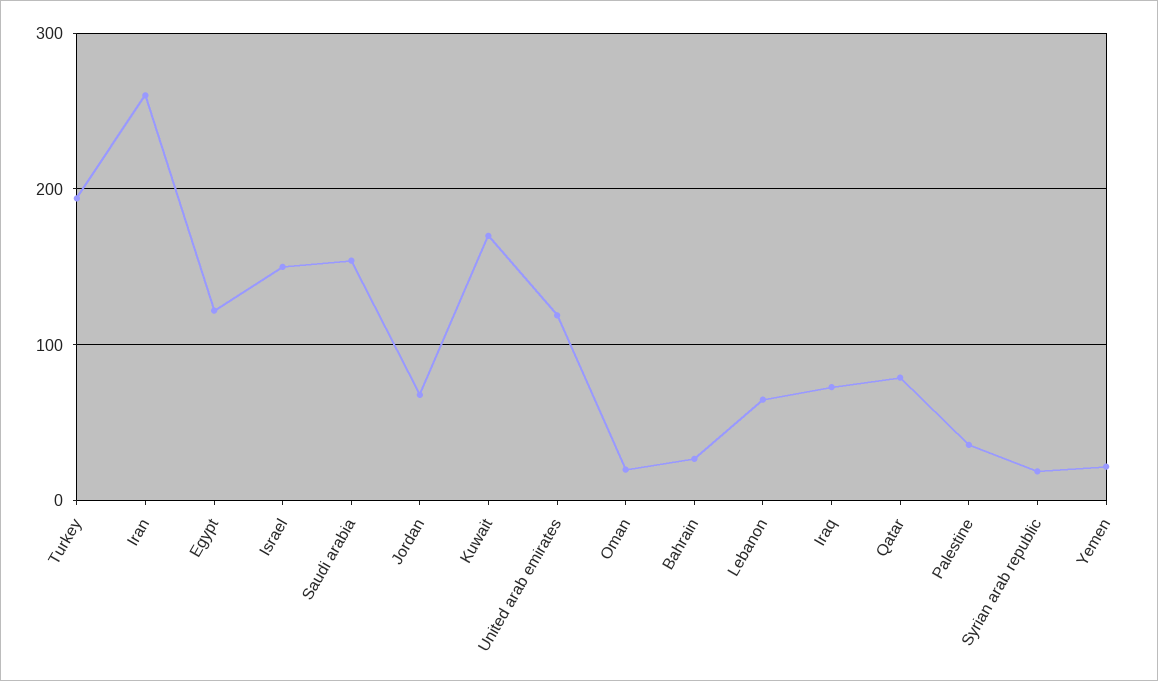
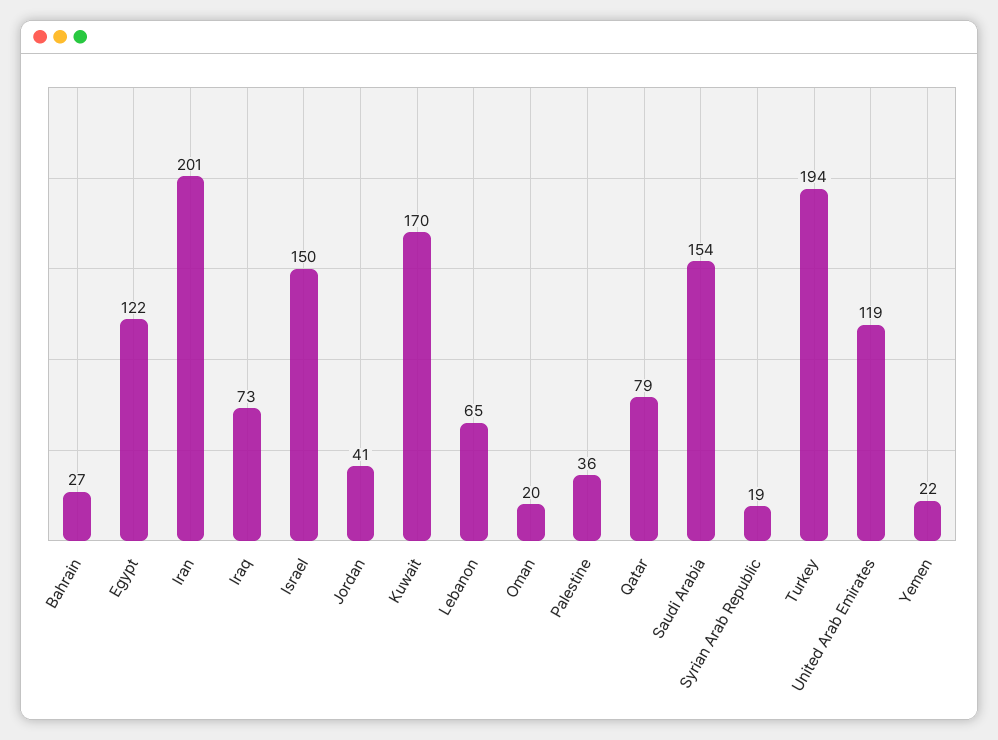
Iran: 260 -> 201
Jordan: 70 -> 41

